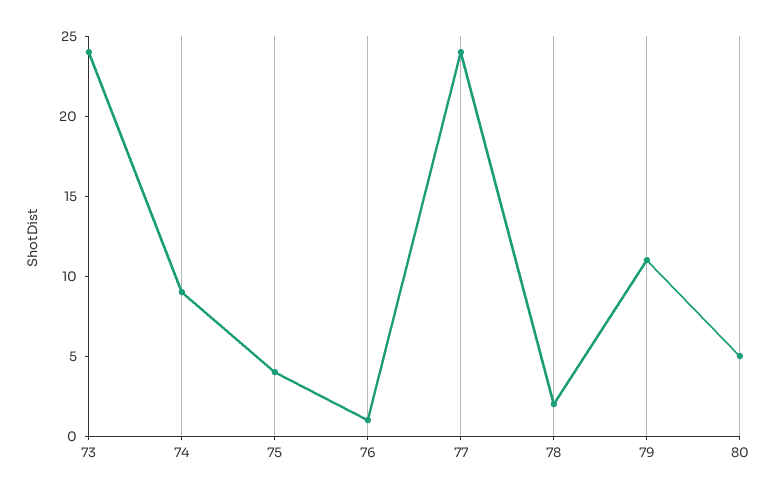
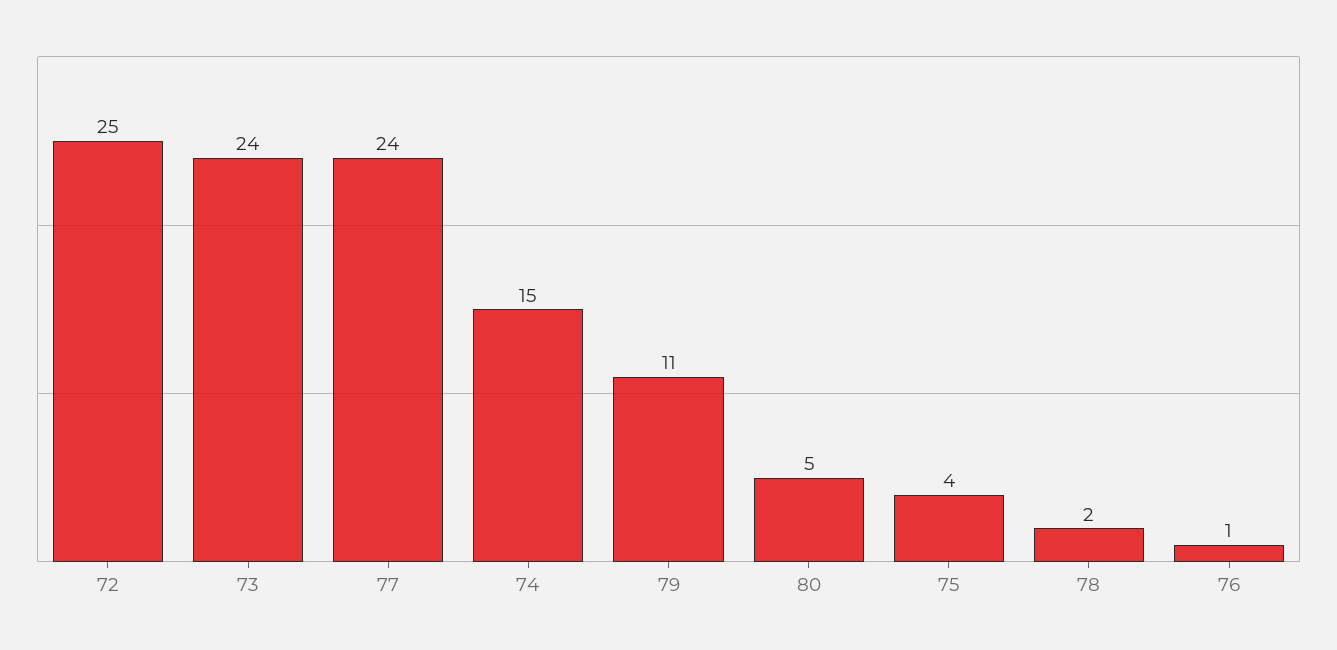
74: 9 -> 15
72: none -> 25

